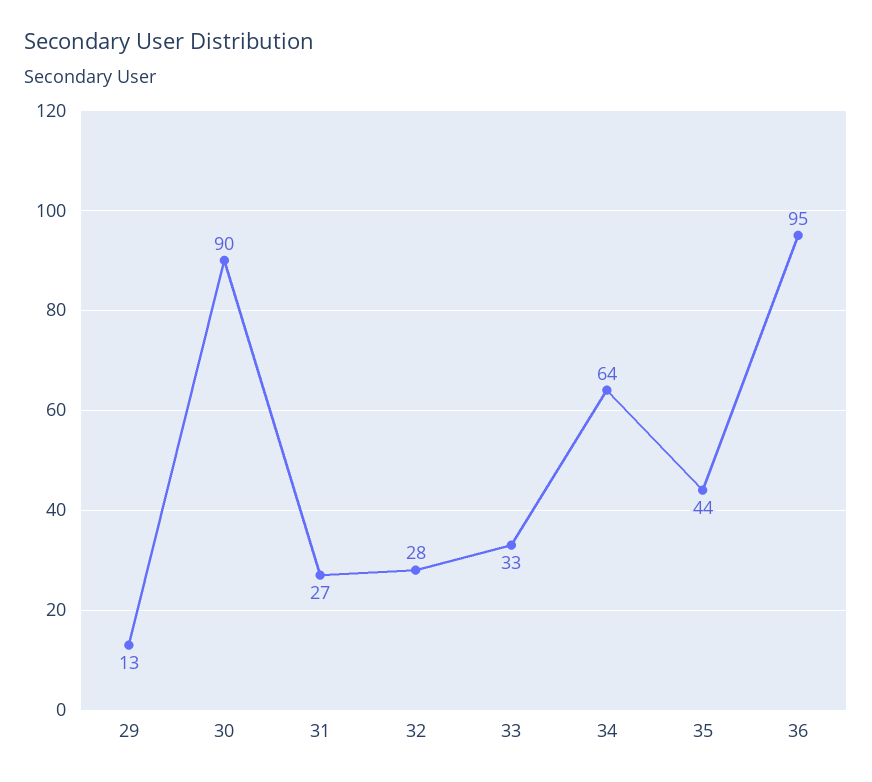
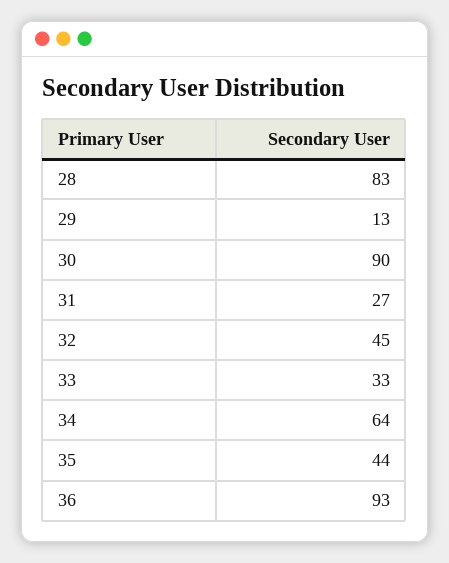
32: 28 -> 45
36: 95 -> 93
28: none -> 83

